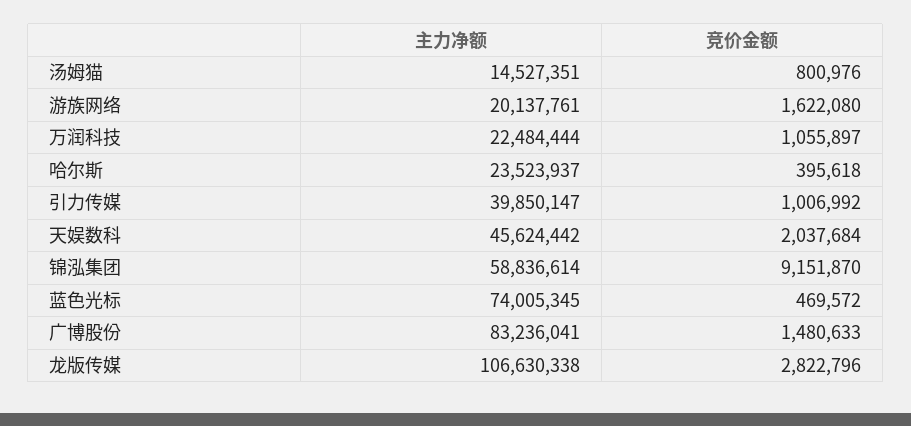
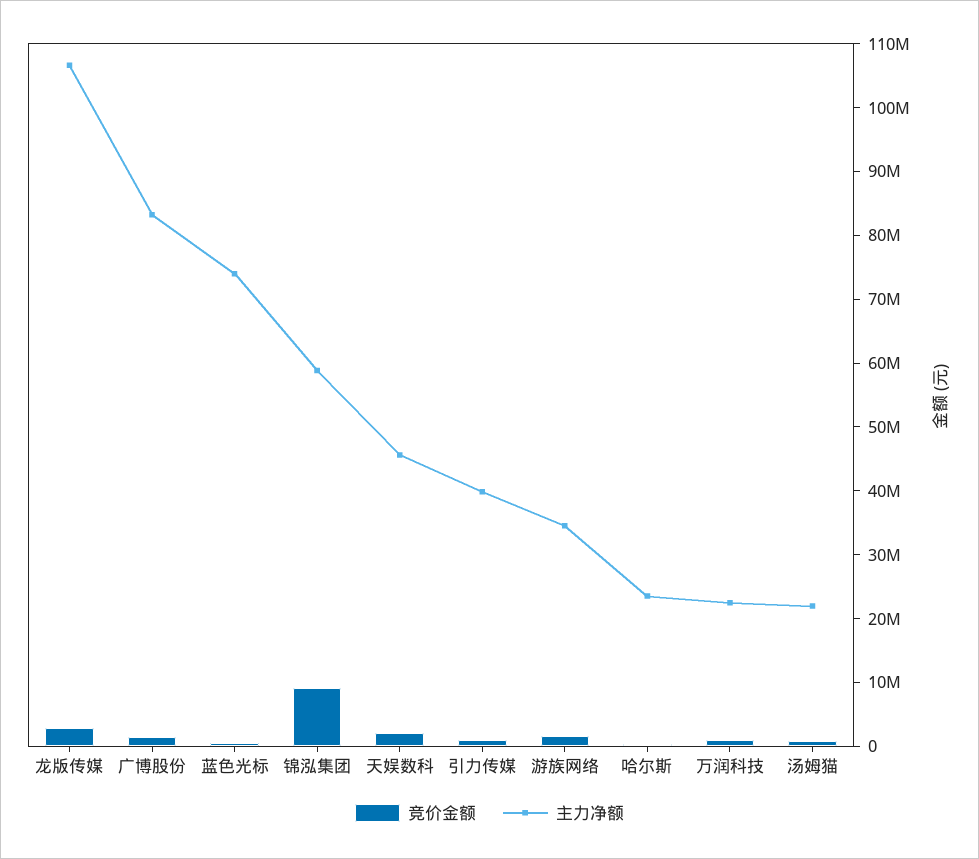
主力净额, 汤姆猫: 14527351 -> 22000000
主力净额, 游族网络: 20137761 -> 34000000

